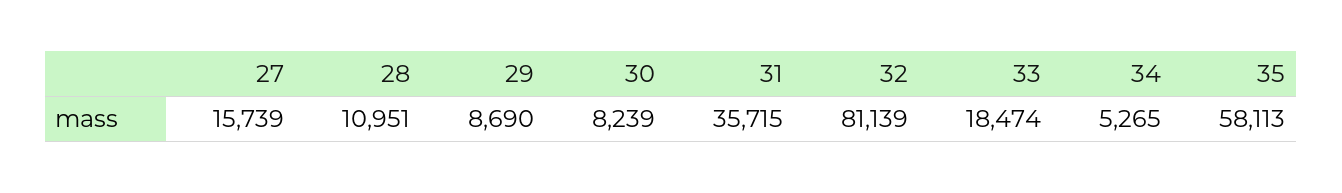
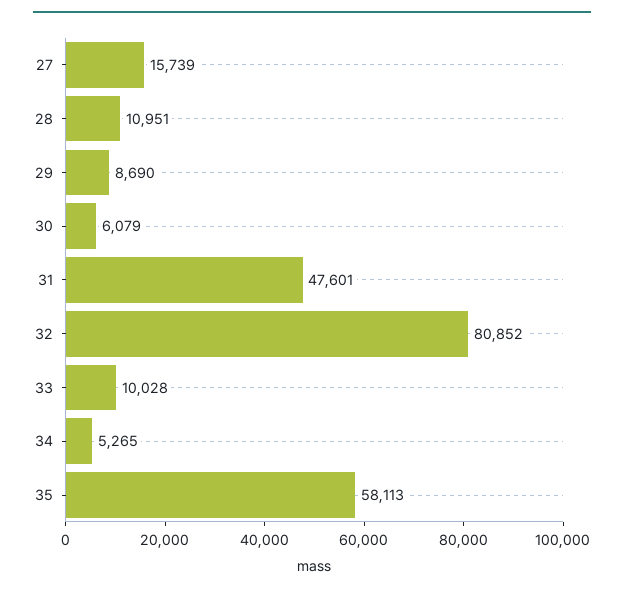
30: 8239 -> 6079
31: 35715 -> 47601
32: 81139 -> 80852
33: 18474 -> 10028

